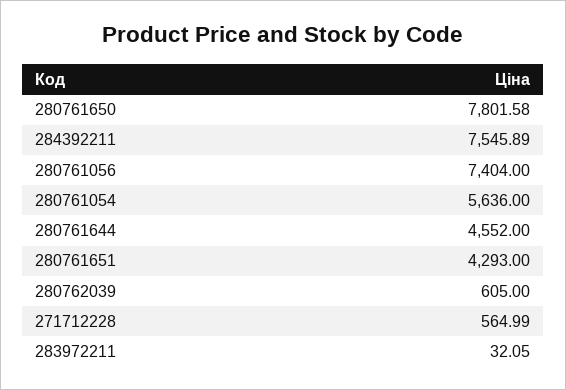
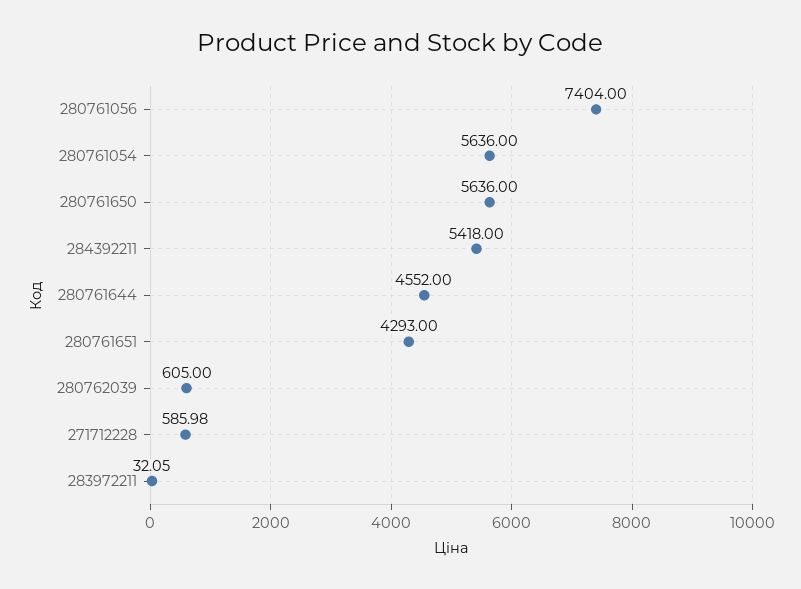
280761650: 7801.58 -> 5636
284392211: 7545.89 -> 5418
271712228: 564.99 -> 585.98

